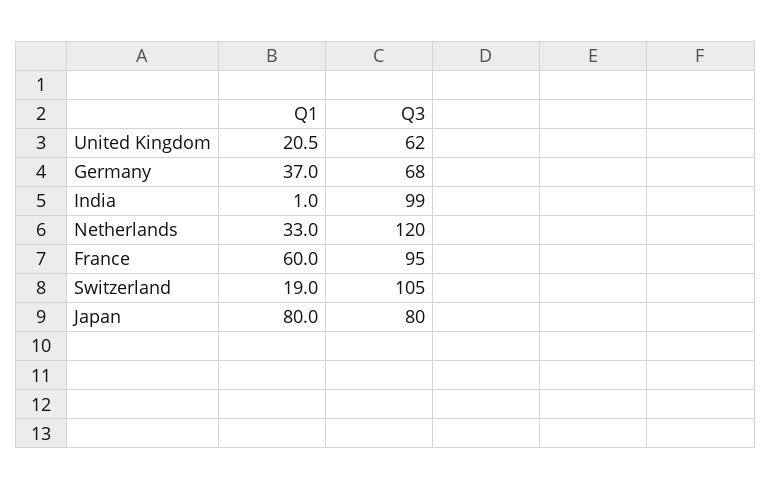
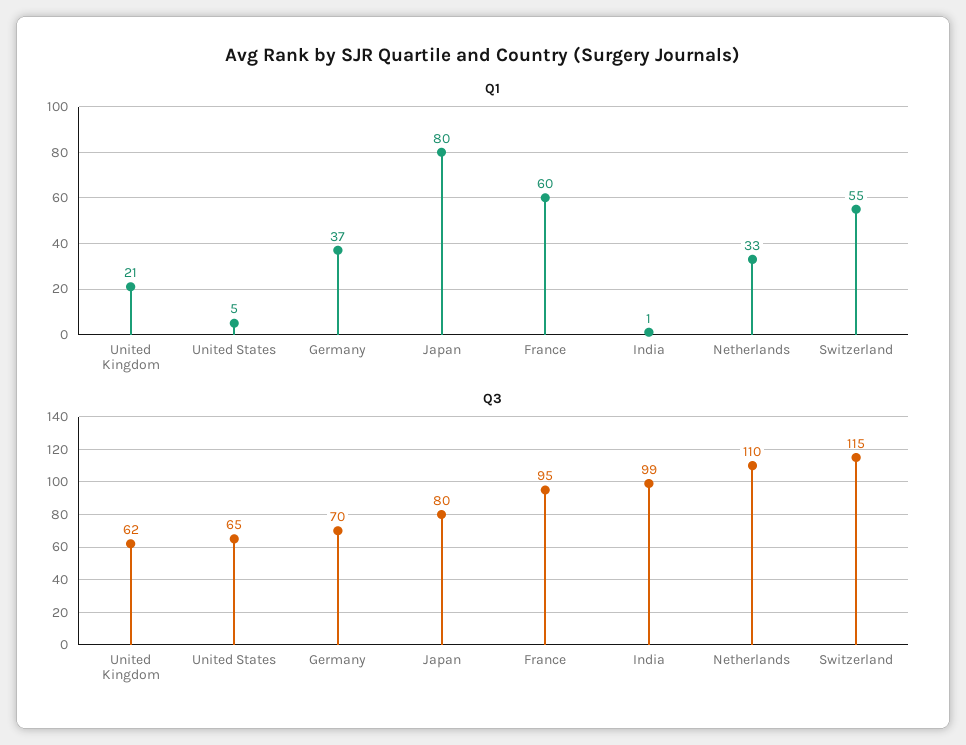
Q3, Germany: 68 -> 70
Q3, Netherlands: 120 -> 110
Q1, Switzerland: 19 -> 55
Q3, Switzerland: 105 -> 115
Q1, United States: none -> 5
Q3, United States: none -> 65

